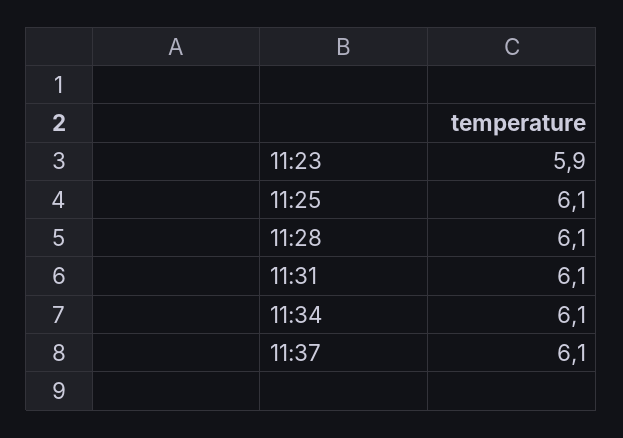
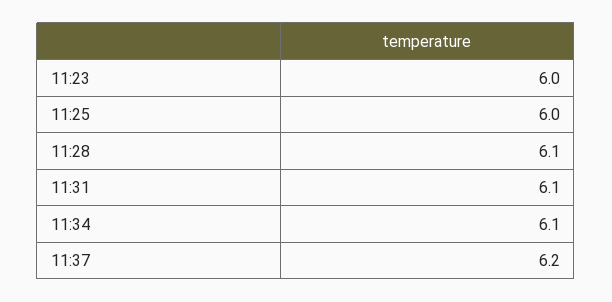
11:23: 5.9 -> 6
11:25: 6.1 -> 6
11:37: 6.1 -> 6.2

